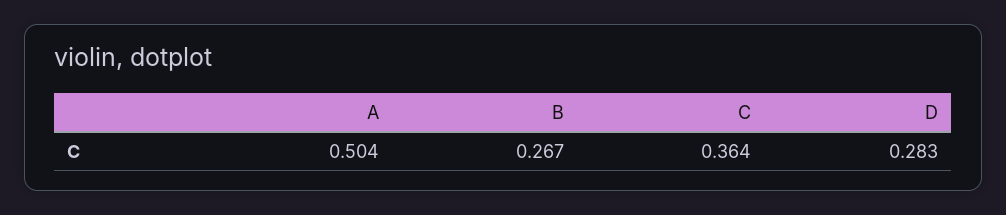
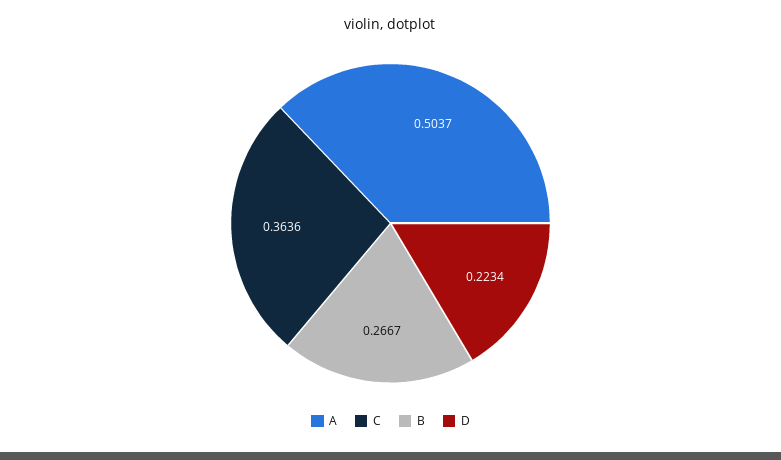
D: 0.283 -> 0.2234

